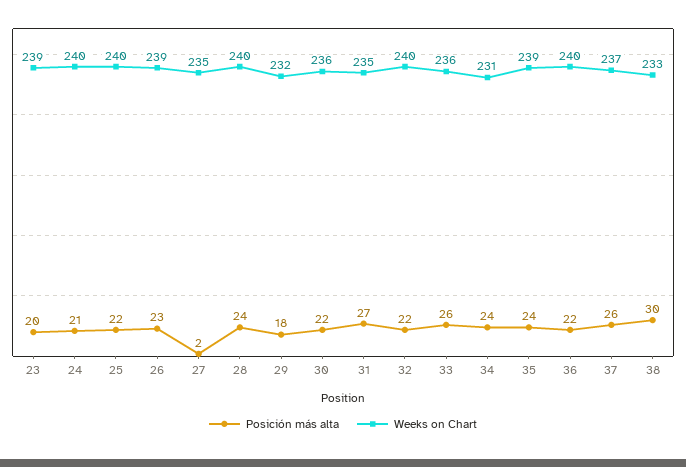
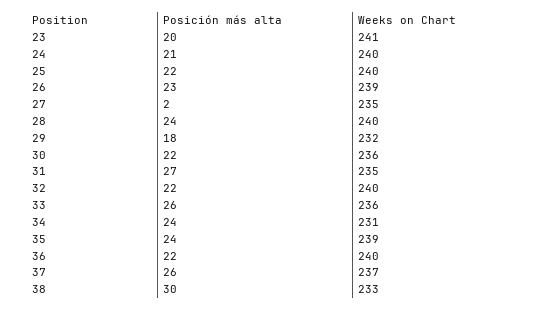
Weeks on Chart, 23: 239 -> 241

